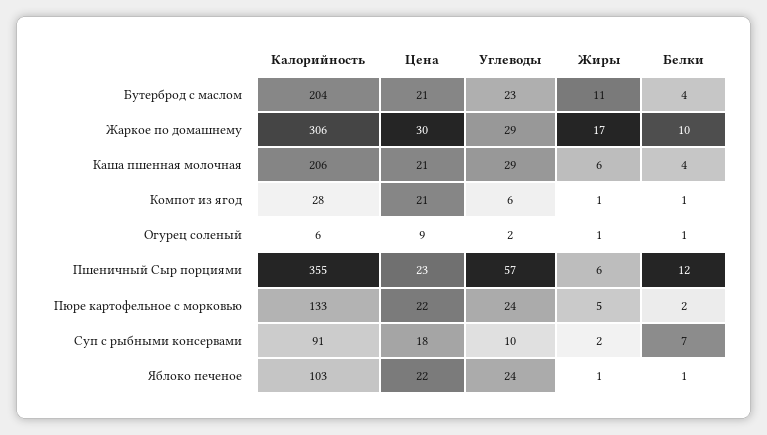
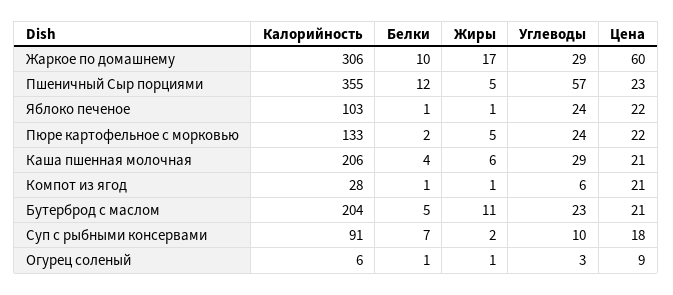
Белки, Бутерброд с маслом: 4 -> 5
Цена, Жаркое по домашнему: 30 -> 60
Углеводы, Огурец соленый: 2 -> 3
Жиры, Пшеничный Сыр порциями: 6 -> 5

